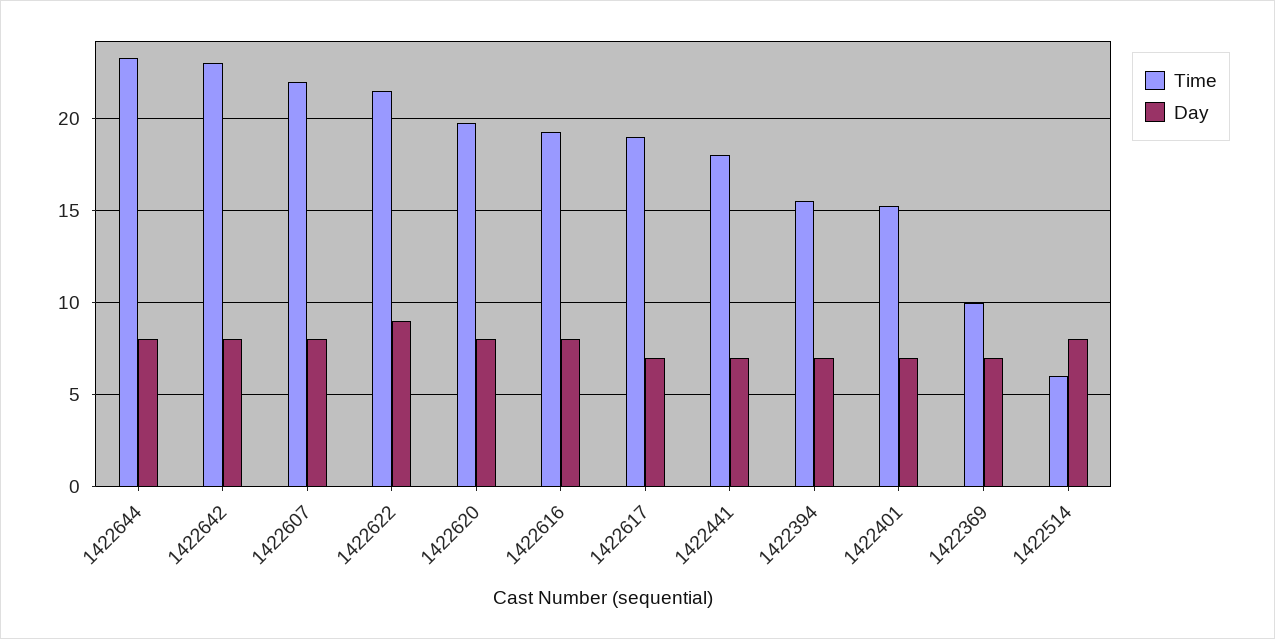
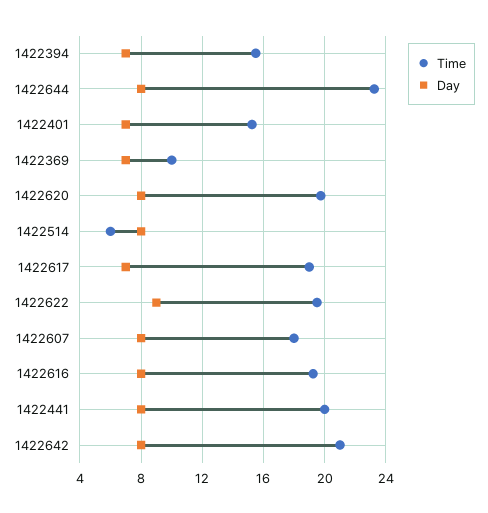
Time, 1422642: 23 -> 21
Time, 1422607: 22 -> 18
Time, 1422622: 21.5 -> 19.5
Time, 1422441: 18 -> 20
Day, 1422441: 7 -> 8

